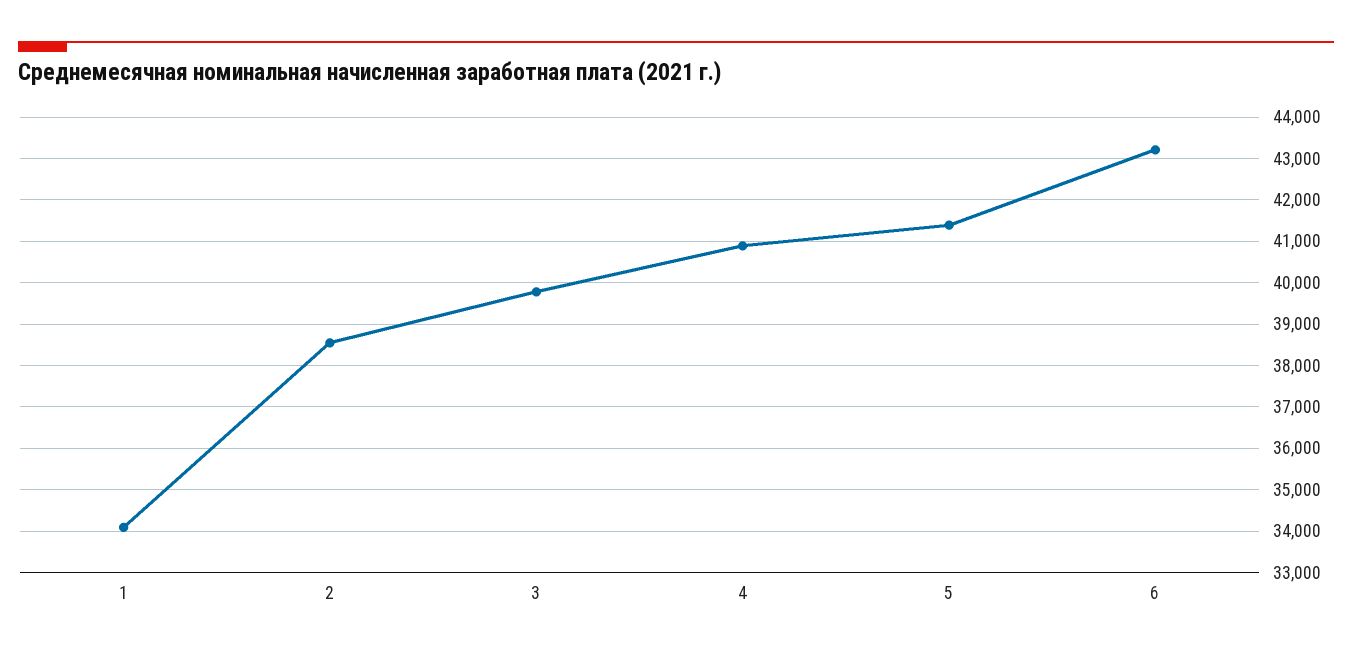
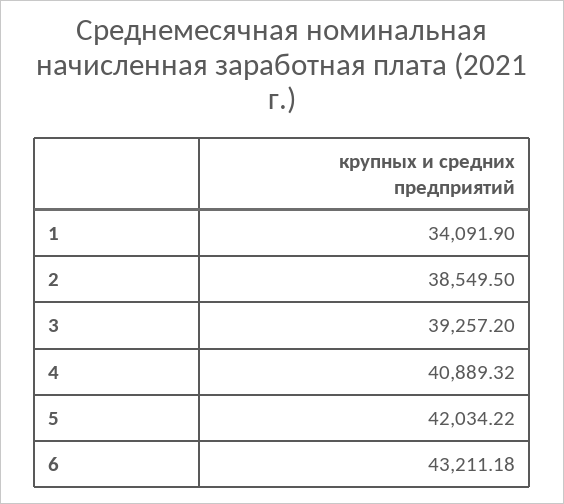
3: 39800 -> 39257.2
5: 41400 -> 42034.22

